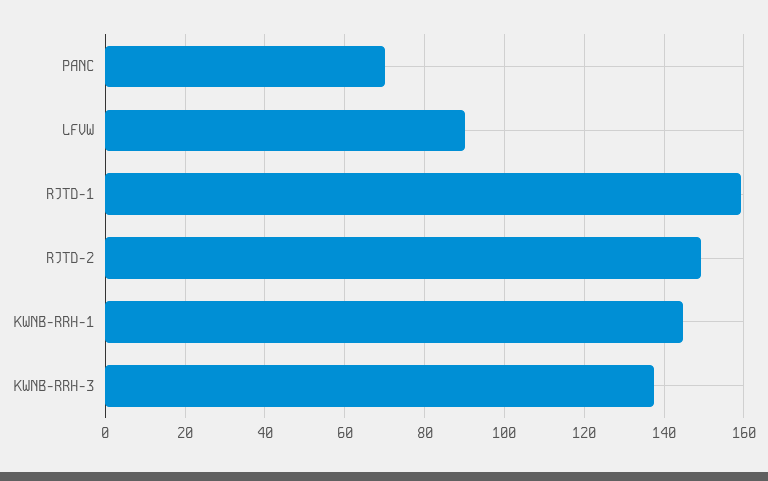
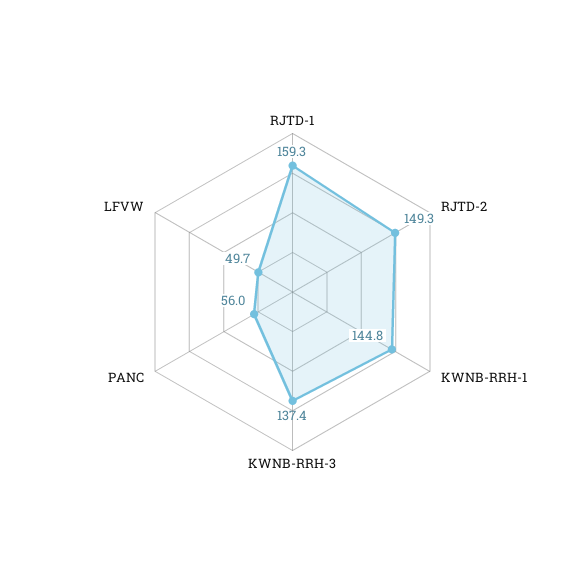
PANC: 70 -> 56
LFVW: 90 -> 49.7

